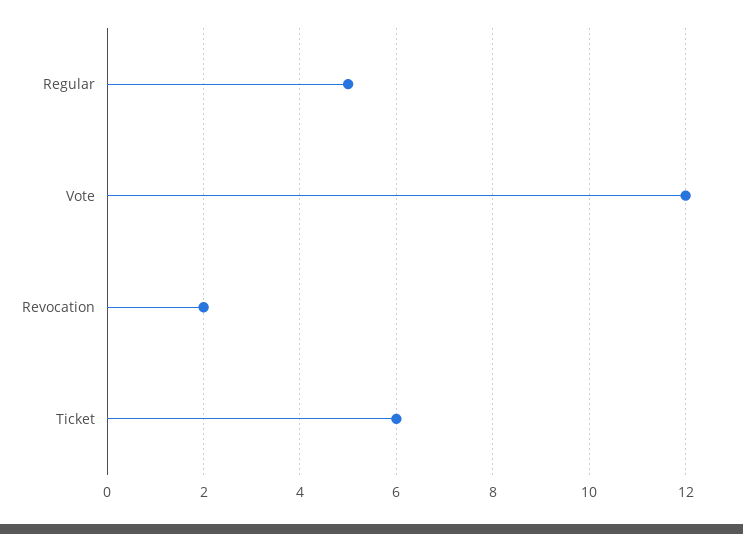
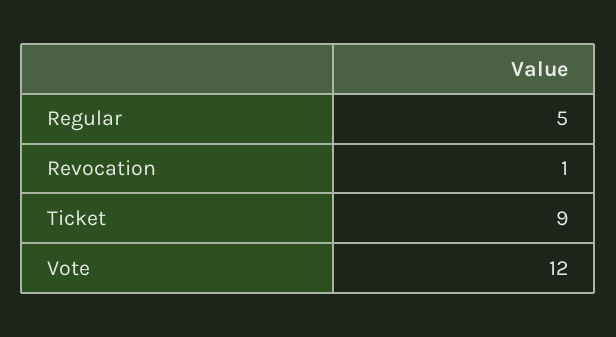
Revocation: 2 -> 1
Ticket: 6 -> 9

